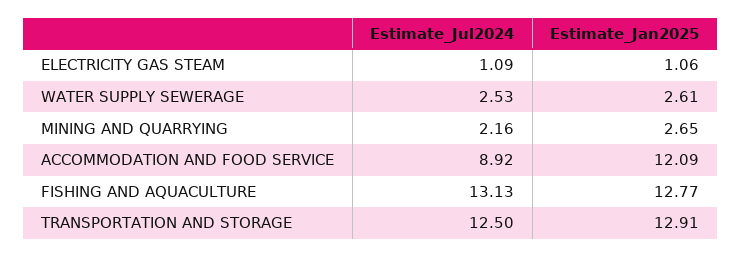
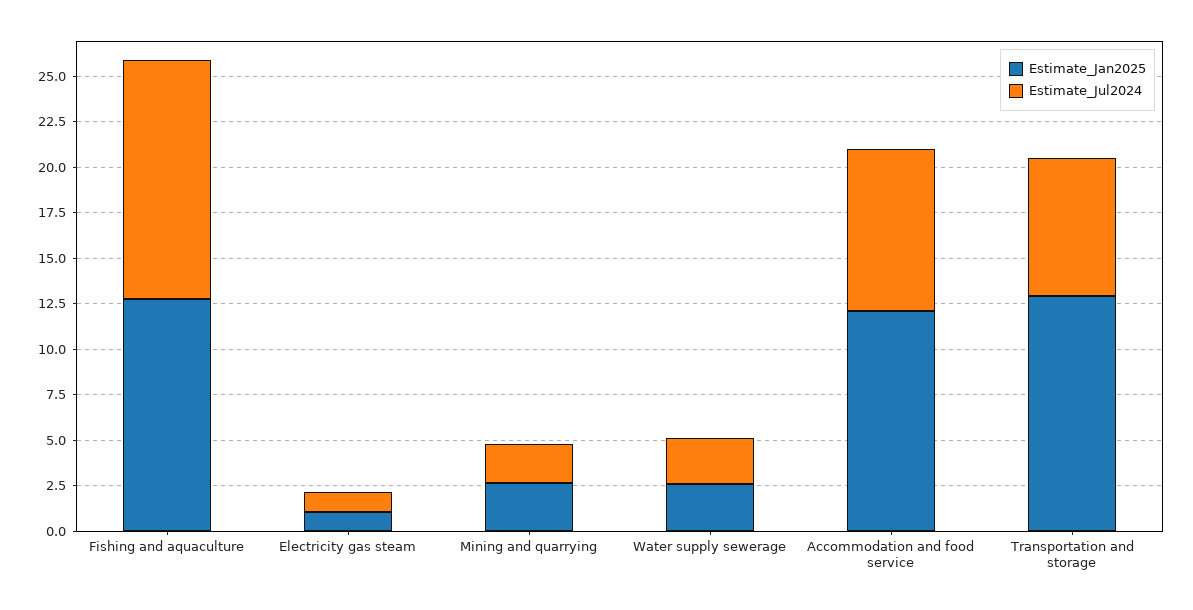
Estimate_Jul2024, TRANSPORTATION AND STORAGE: 12.5 -> 7.5

